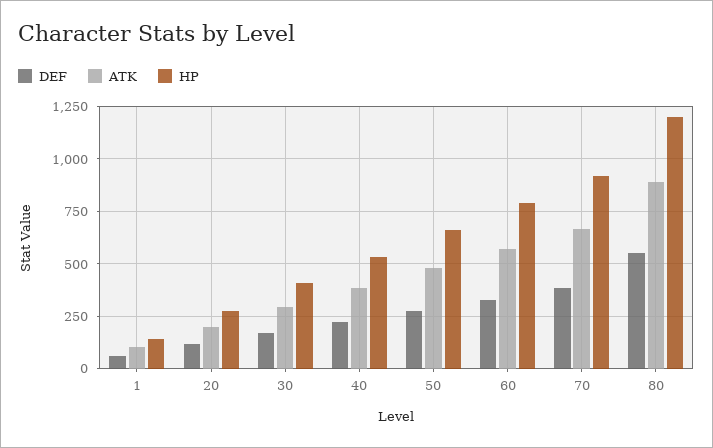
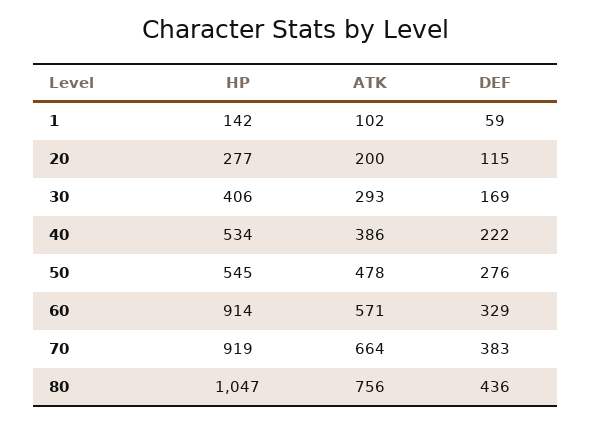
HP, 50: 650 -> 545
HP, 60: 800 -> 914
DEF, 80: 550 -> 436
ATK, 80: 900 -> 756
HP, 80: 1200 -> 1047

